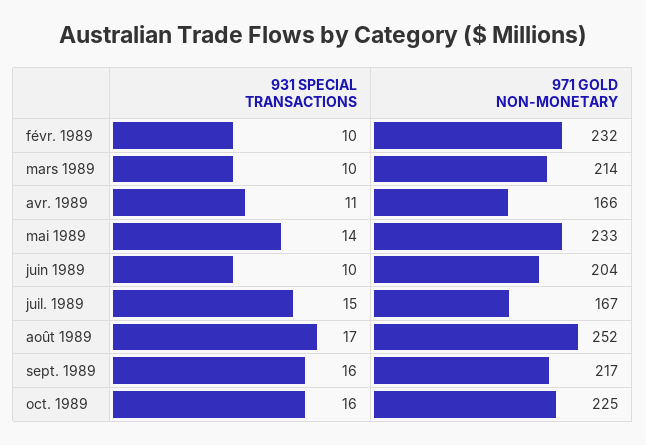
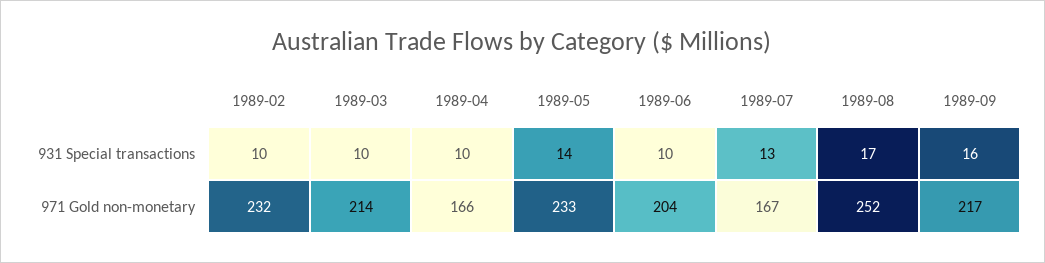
931 SPECIAL TRANSACTIONS, avr. 1989: 11 -> 10
931 SPECIAL TRANSACTIONS, juil. 1989: 15 -> 13
931 SPECIAL TRANSACTIONS, oct. 1989: 16 -> none
971 GOLD NON-MONETARY, oct. 1989: 225 -> none

